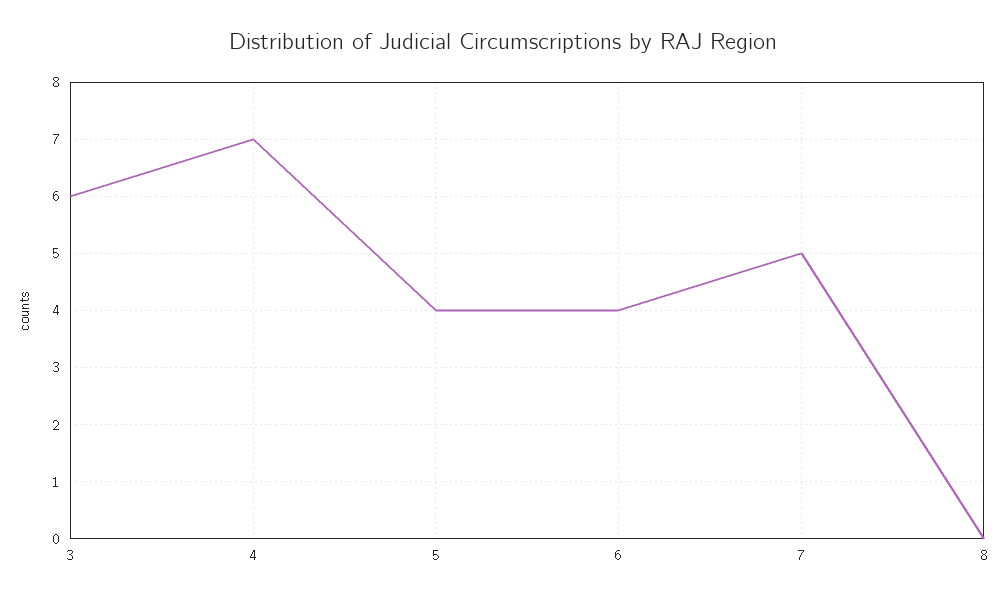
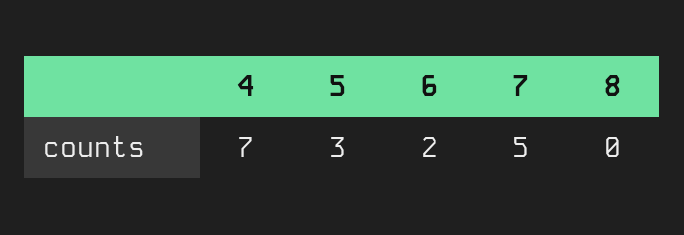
3: 6 -> none
5: 4 -> 3
6: 4 -> 2

